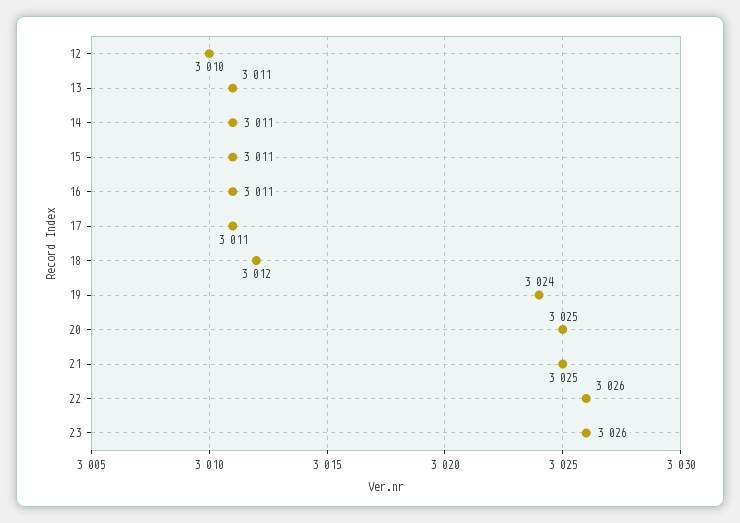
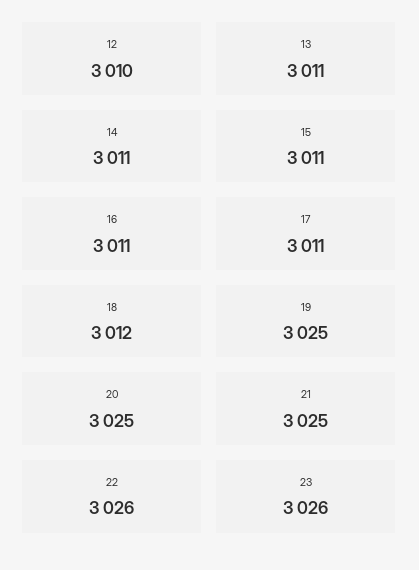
19: 3024 -> 3025

